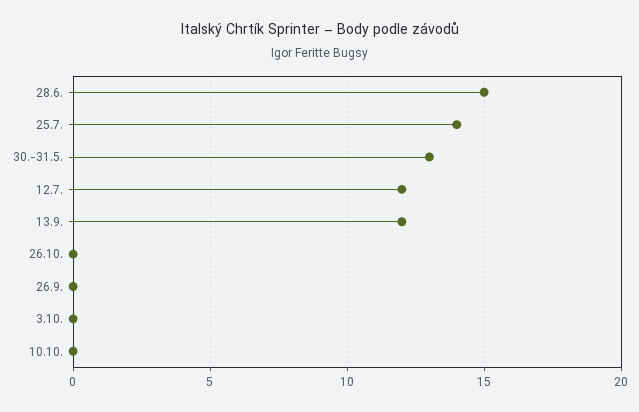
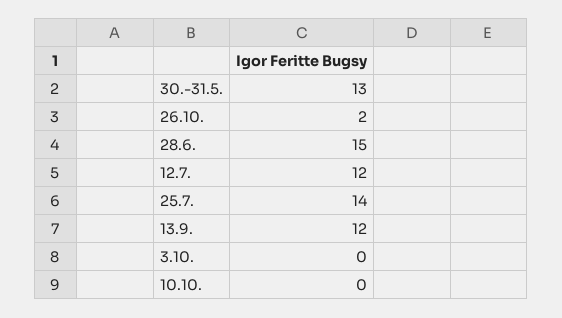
26.10.: 0 -> 2
26.9.: 0 -> none

